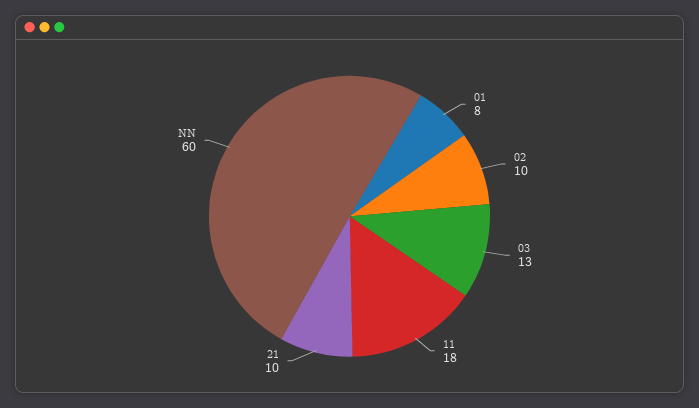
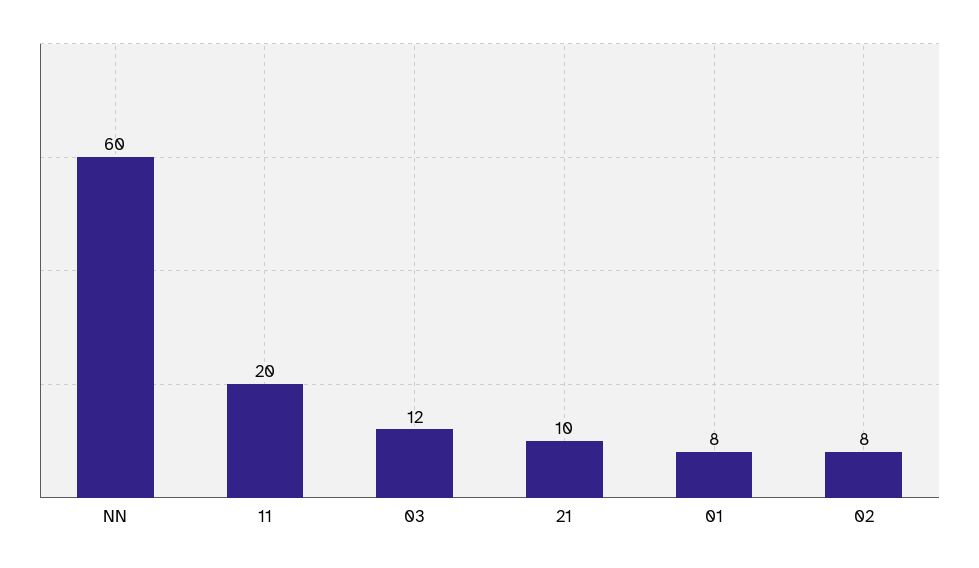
02: 10 -> 8
03: 13 -> 12
11: 18 -> 20

